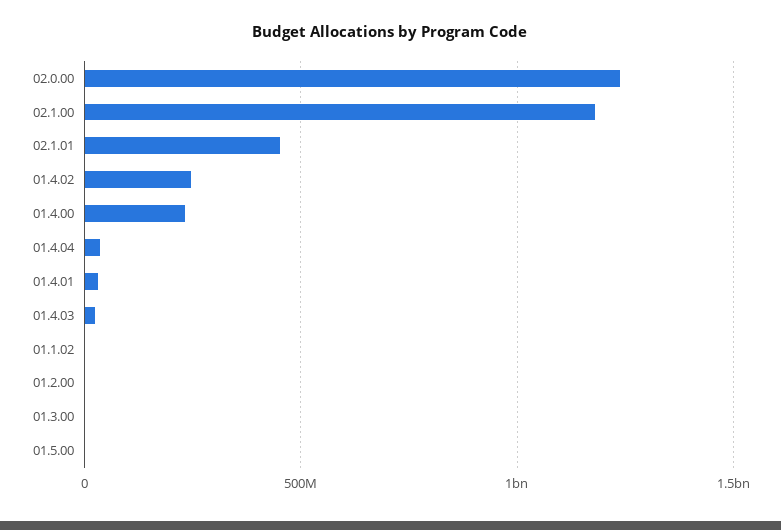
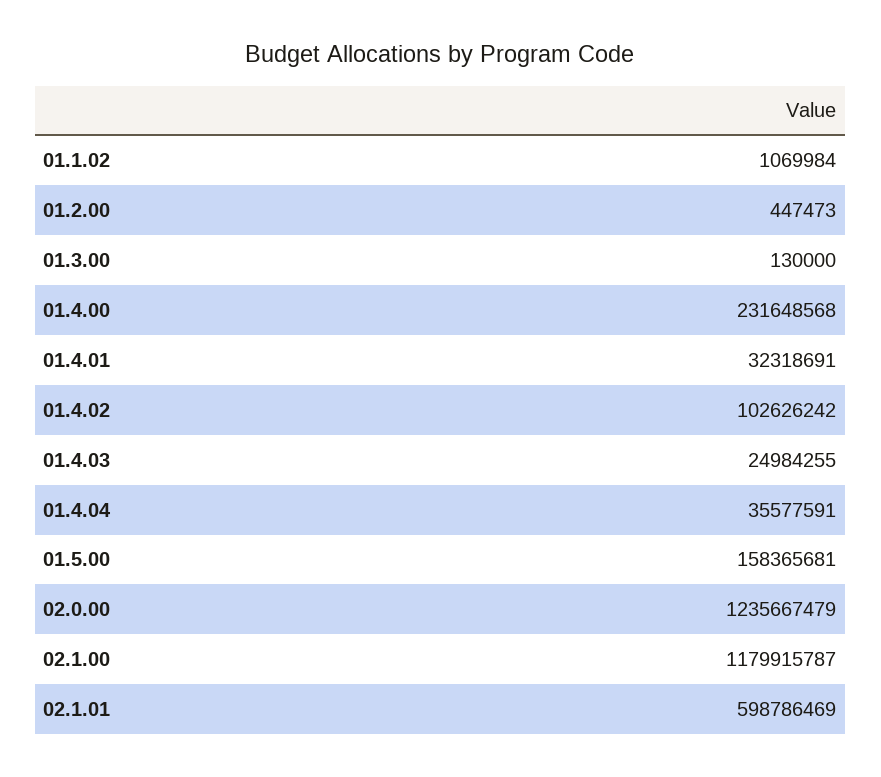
02.1.01: 450000000 -> 598786469
01.4.02: 250000000 -> 102626242
01.5.00: 0 -> 158365681

